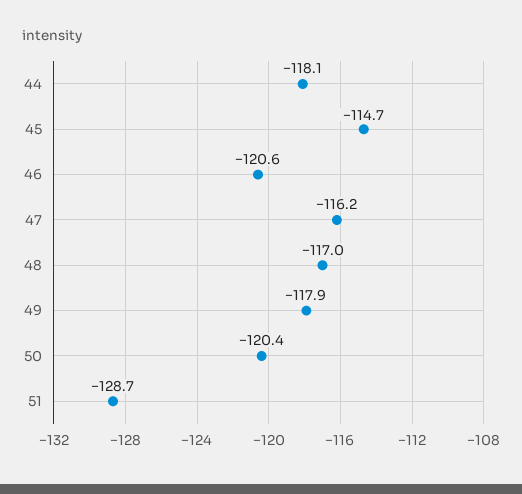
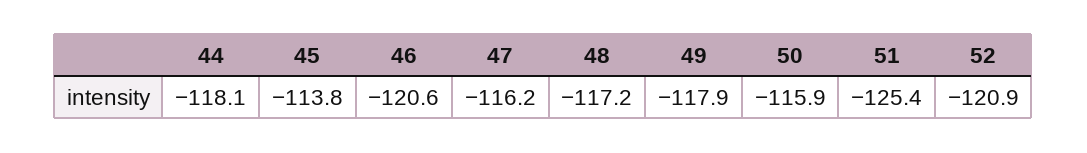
45: -114.7 -> -113.8
48: -117 -> -117.2
50: -120.4 -> -115.9
51: -128.7 -> -125.4
52: none -> -120.9

